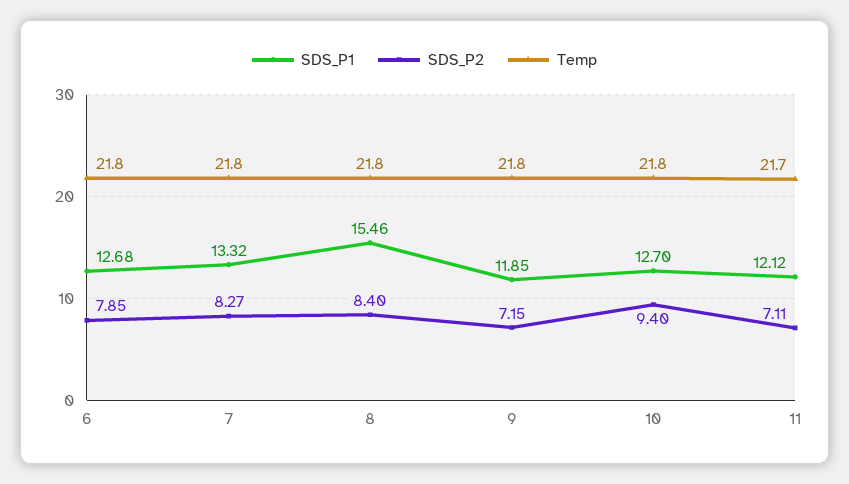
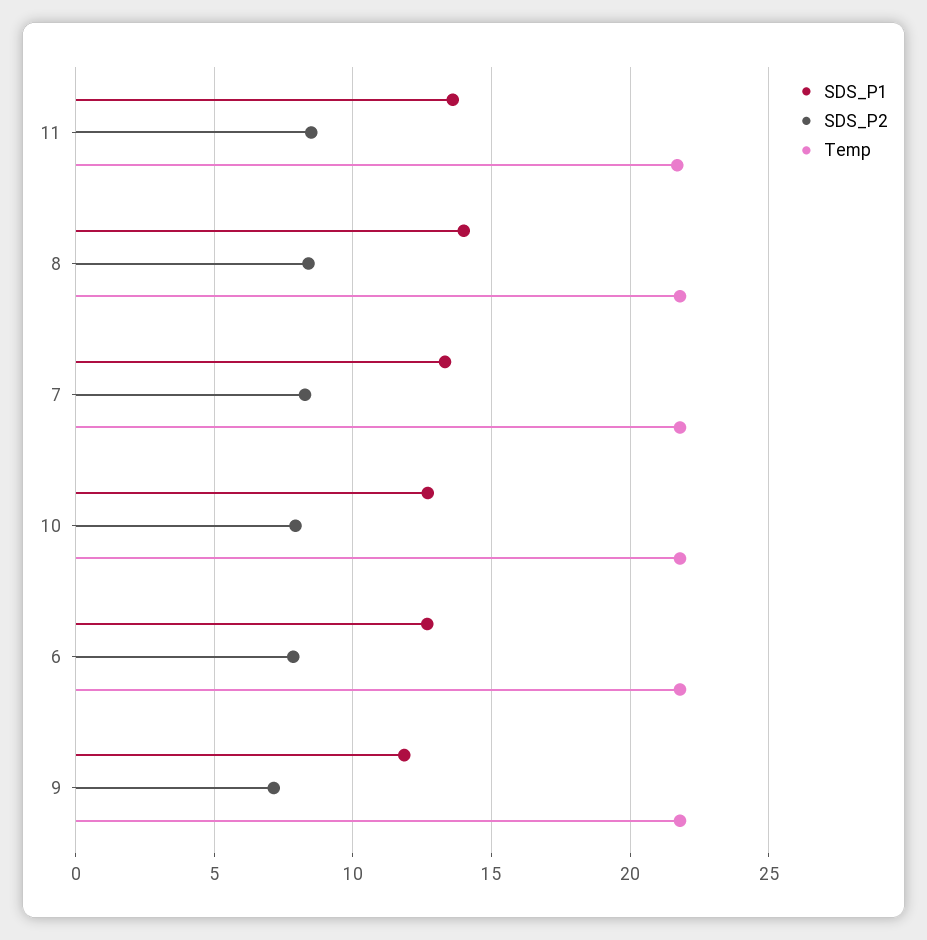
SDS_P1, 8: 15.46 -> 14
SDS_P2, 10: 9.4 -> 8
SDS_P1, 11: 12.12 -> 13.5
SDS_P2, 11: 7.11 -> 8.5

